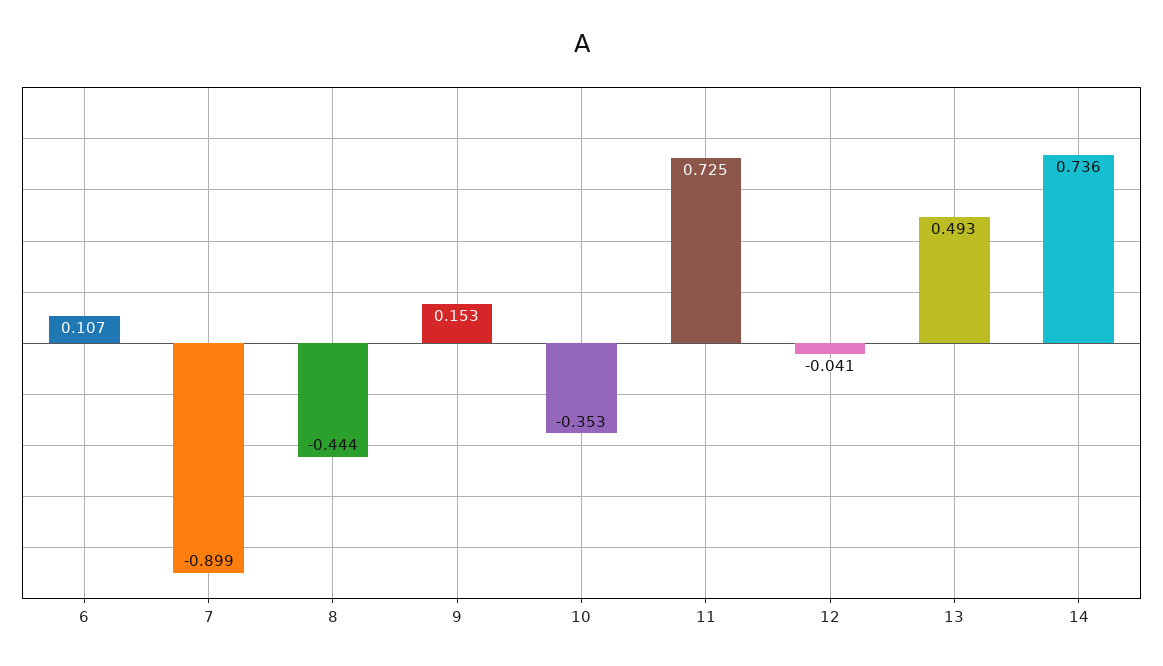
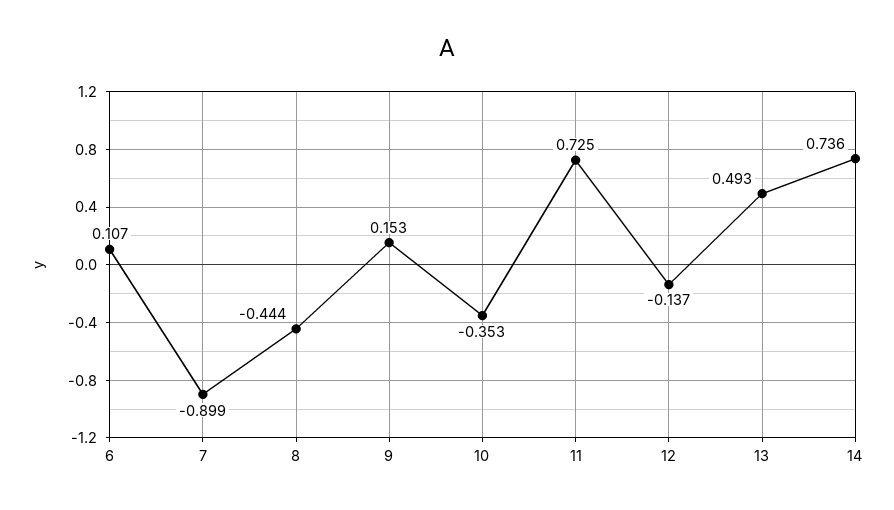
12: -0.041 -> -0.137

